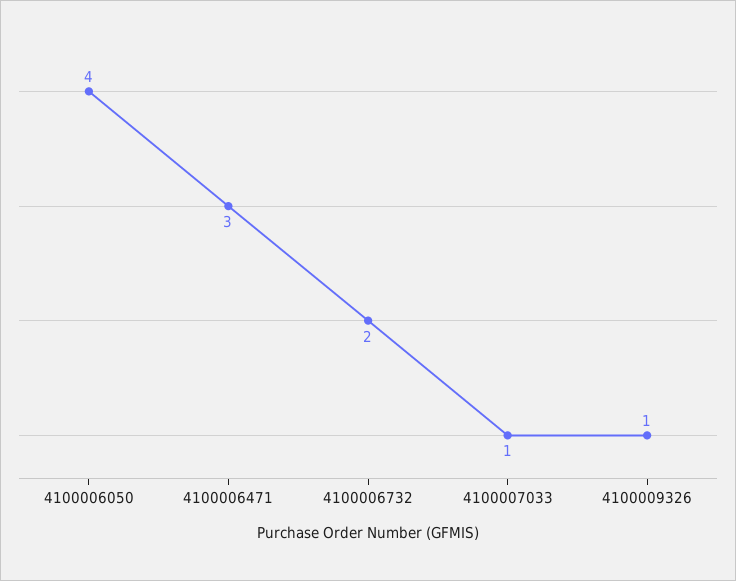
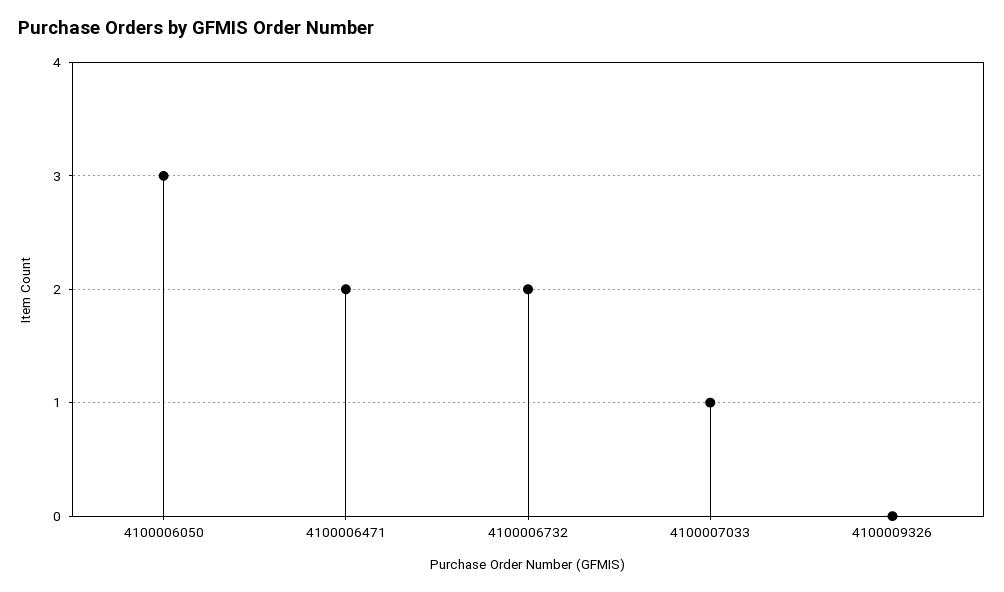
4100006050: 4 -> 3
4100006471: 3 -> 2
4100009326: 1 -> 0

